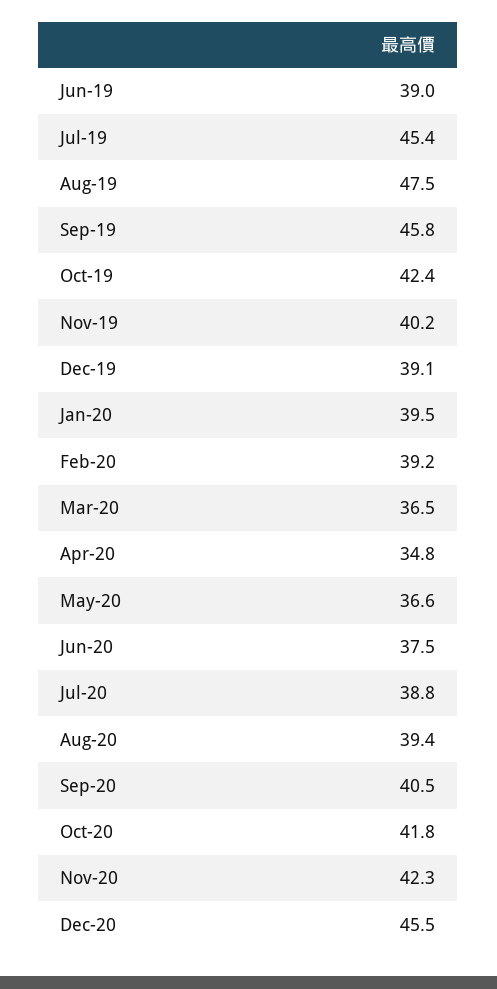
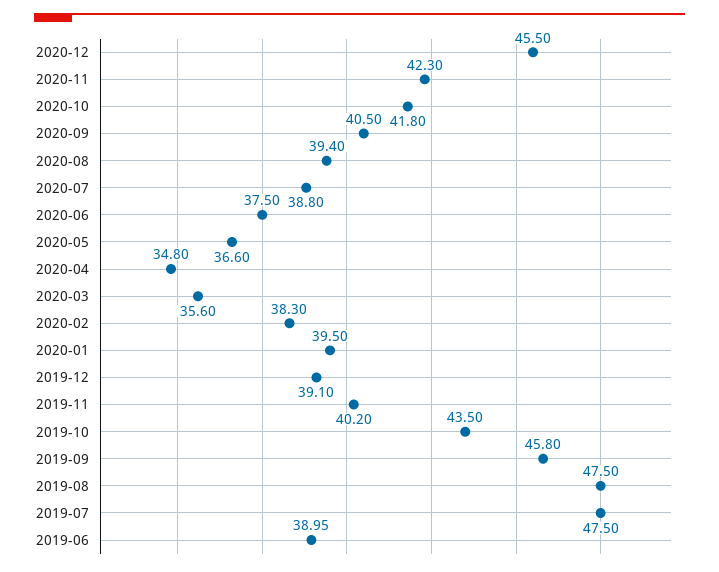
Jul-19: 45.4 -> 47.5
Oct-19: 42.4 -> 43.5
Feb-20: 39.2 -> 38.3
Mar-20: 36.5 -> 35.6

